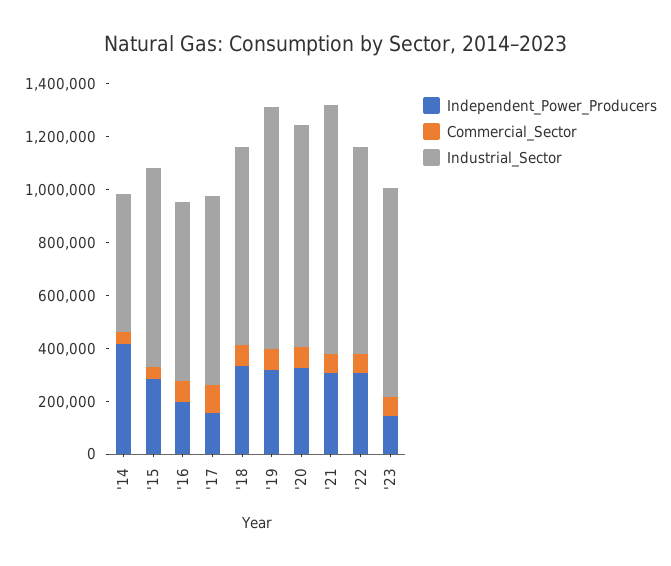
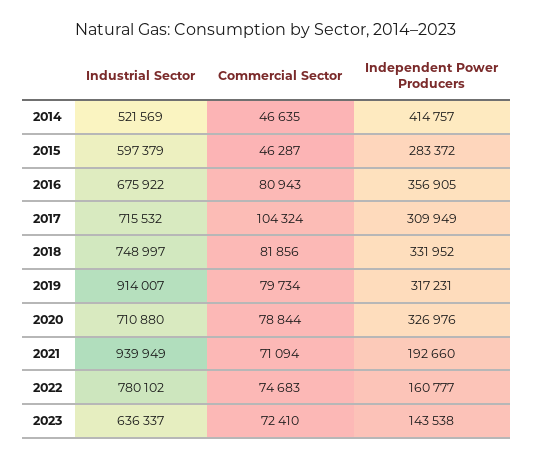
Industrial_Sector, '15: 750000 -> 597379
Independent_Power_Producers, '16: 200000 -> 356905
Independent_Power_Producers, '17: 150000 -> 309949
Industrial_Sector, '20: 850000 -> 710880
Independent_Power_Producers, '21: 300000 -> 192660
Independent_Power_Producers, '22: 300000 -> 160777
Industrial_Sector, '23: 800000 -> 636337

